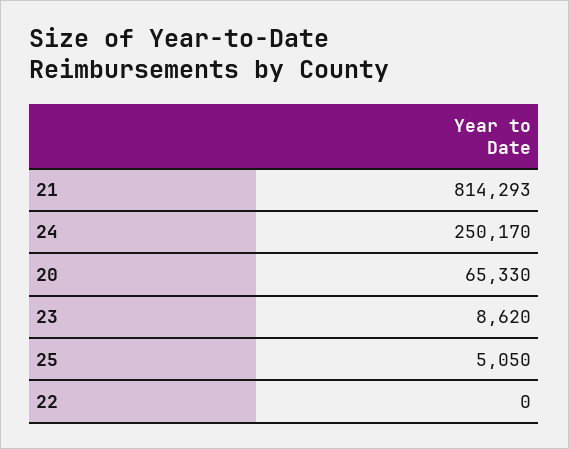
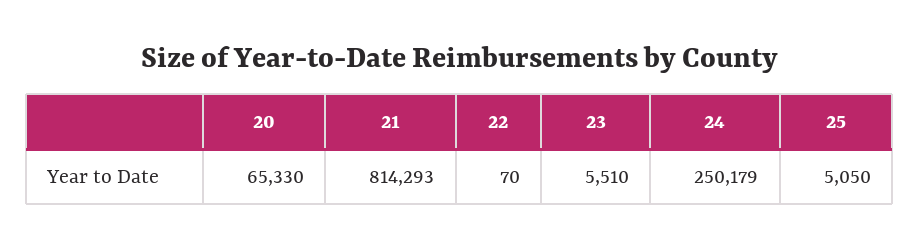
24: 250170 -> 250179
23: 8620 -> 5510
22: 0 -> 70

